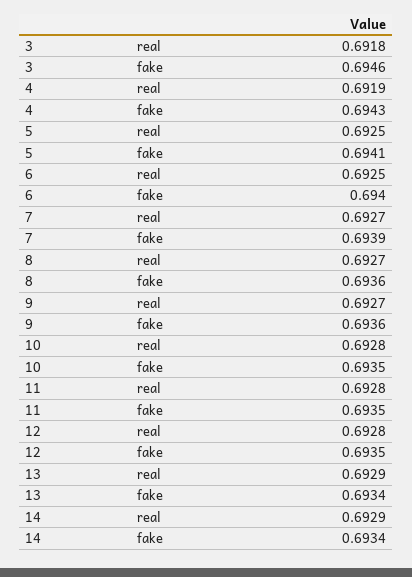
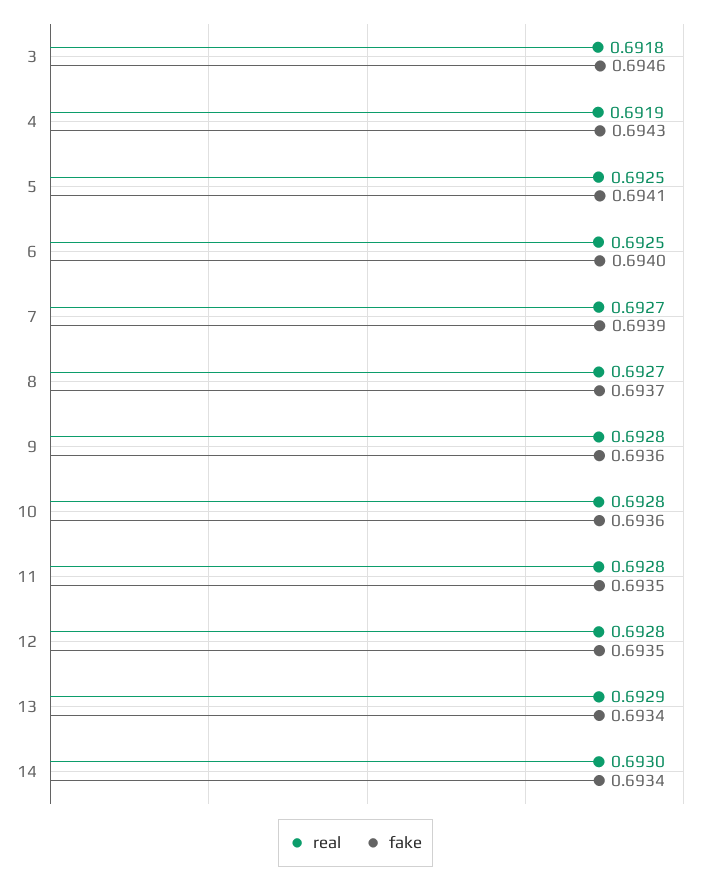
fake, 8: 0.6936 -> 0.6937
real, 9: 0.6927 -> 0.6928
fake, 10: 0.6935 -> 0.6936
real, 14: 0.6929 -> 0.693

